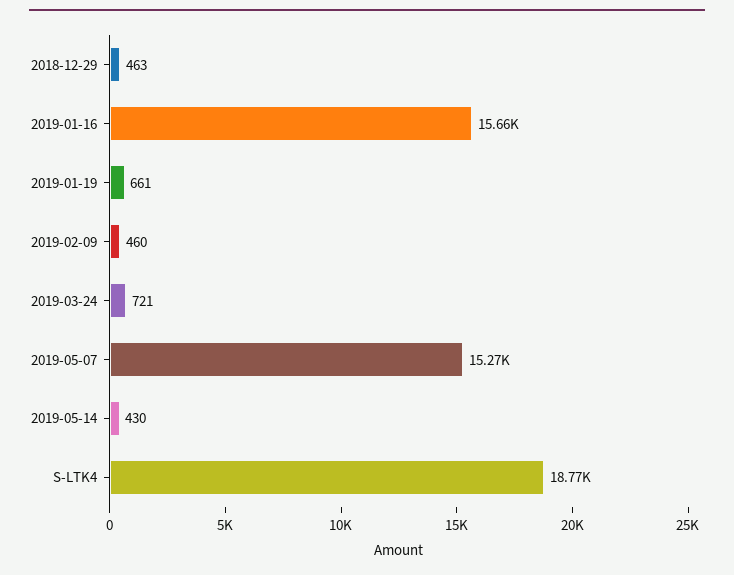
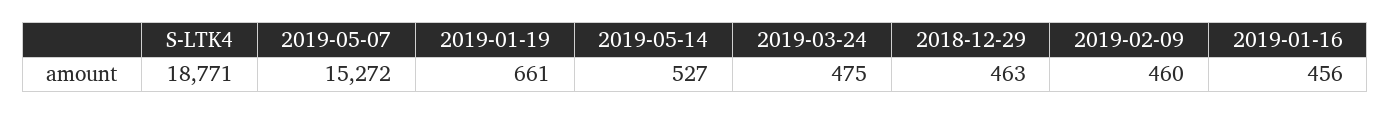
2019-01-16: 15660 -> 456
2019-03-24: 721 -> 475
2019-05-14: 430 -> 527

